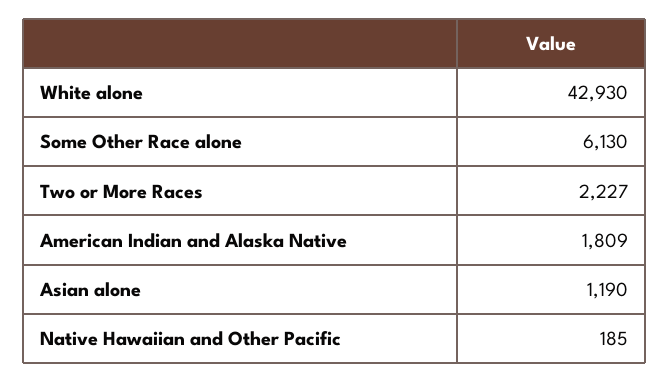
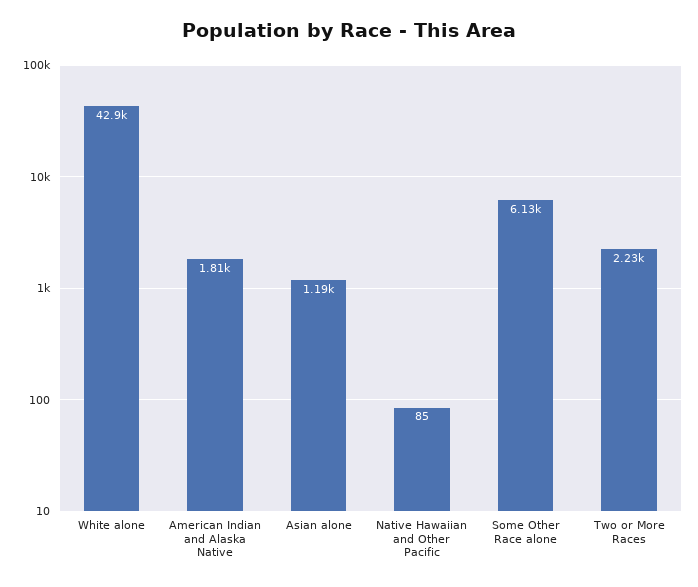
Native Hawaiian and Other Pacific: 185 -> 85

